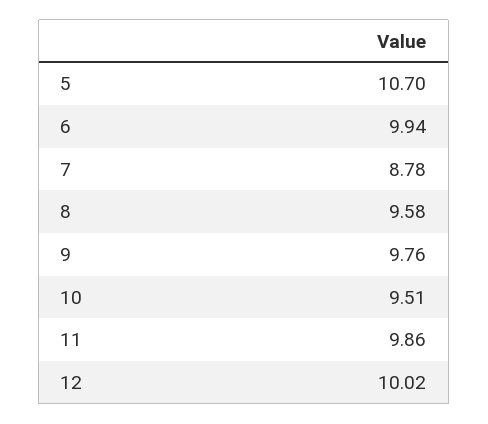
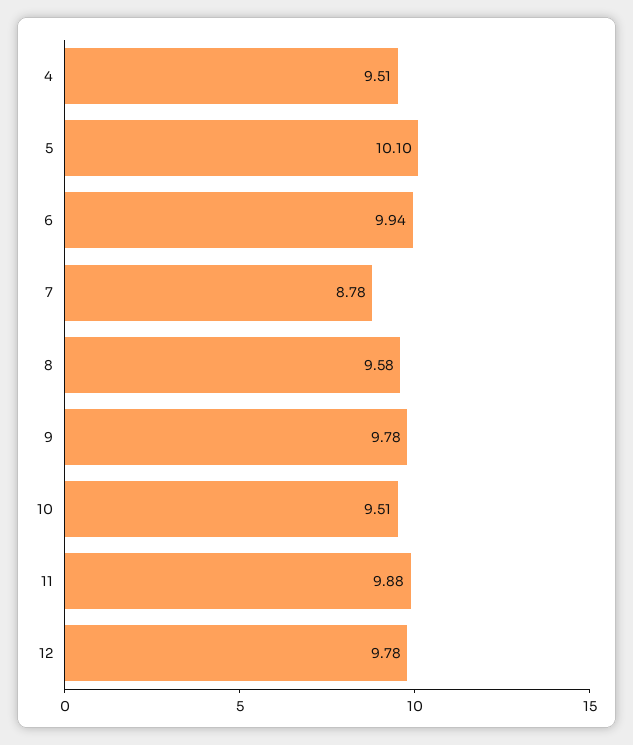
5: 10.7 -> 10.1
9: 9.76 -> 9.78
11: 9.86 -> 9.88
12: 10.02 -> 9.78
4: none -> 9.51

